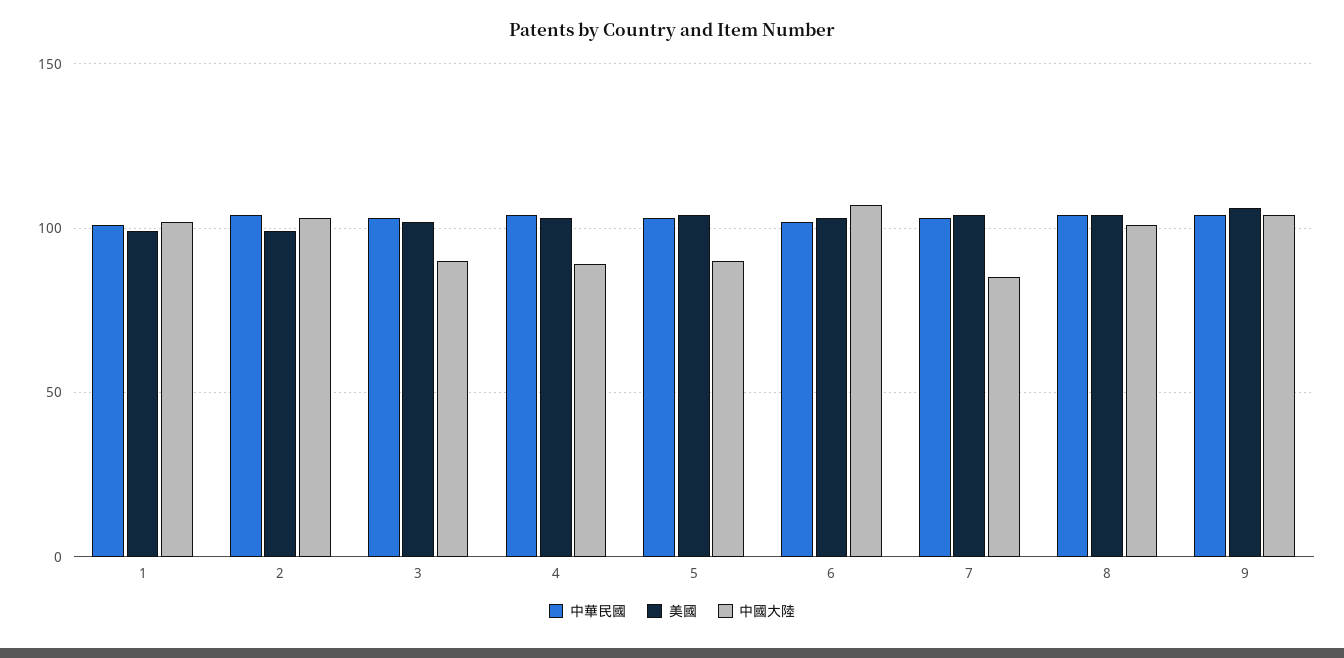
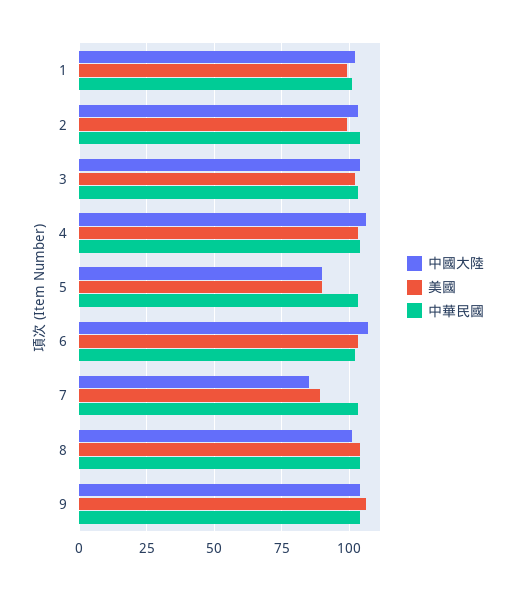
中國大陸, 3: 90 -> 105
中國大陸, 4: 90 -> 105
美國, 5: 105 -> 90
美國, 7: 105 -> 90

